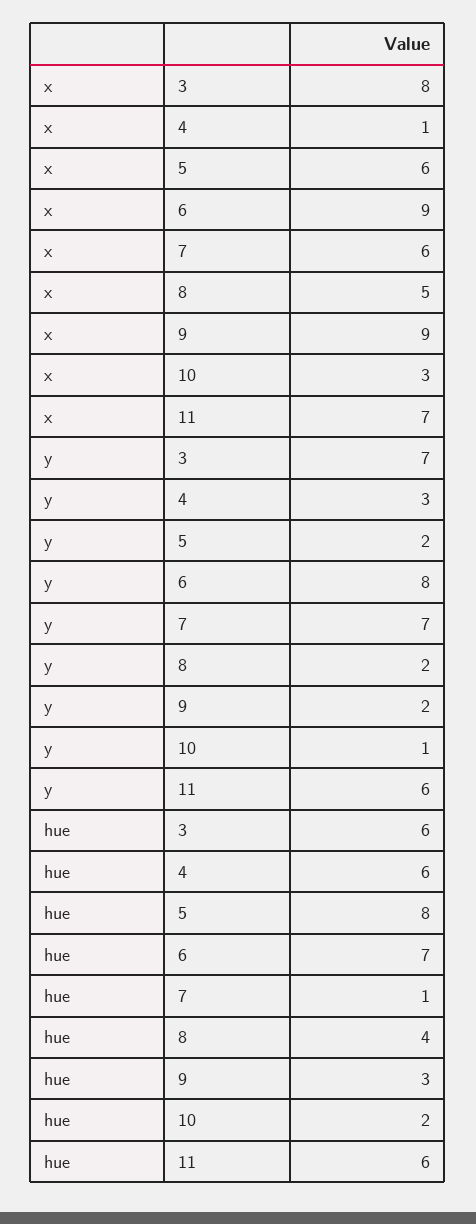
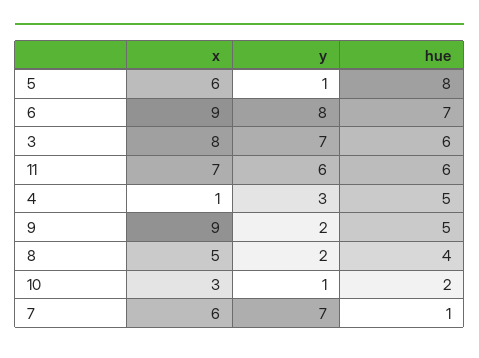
y, 5: 2 -> 1
hue, 4: 6 -> 5
hue, 9: 3 -> 5

